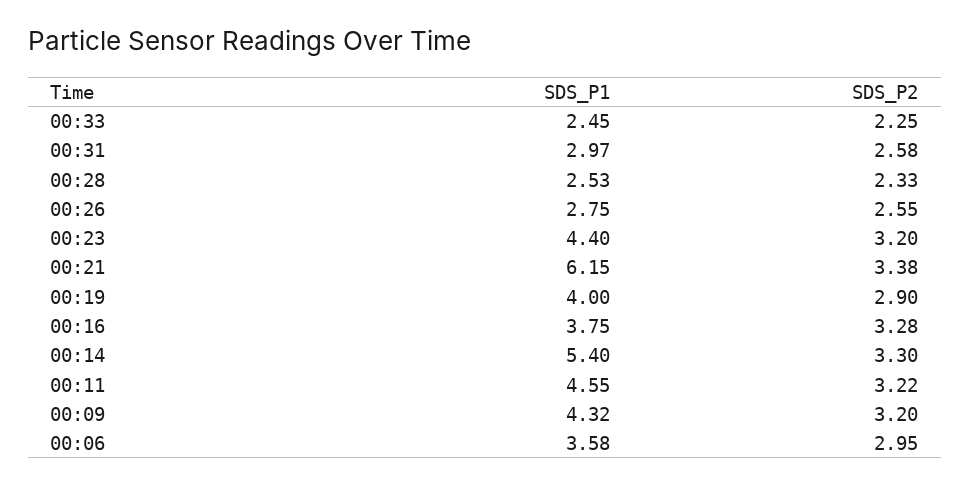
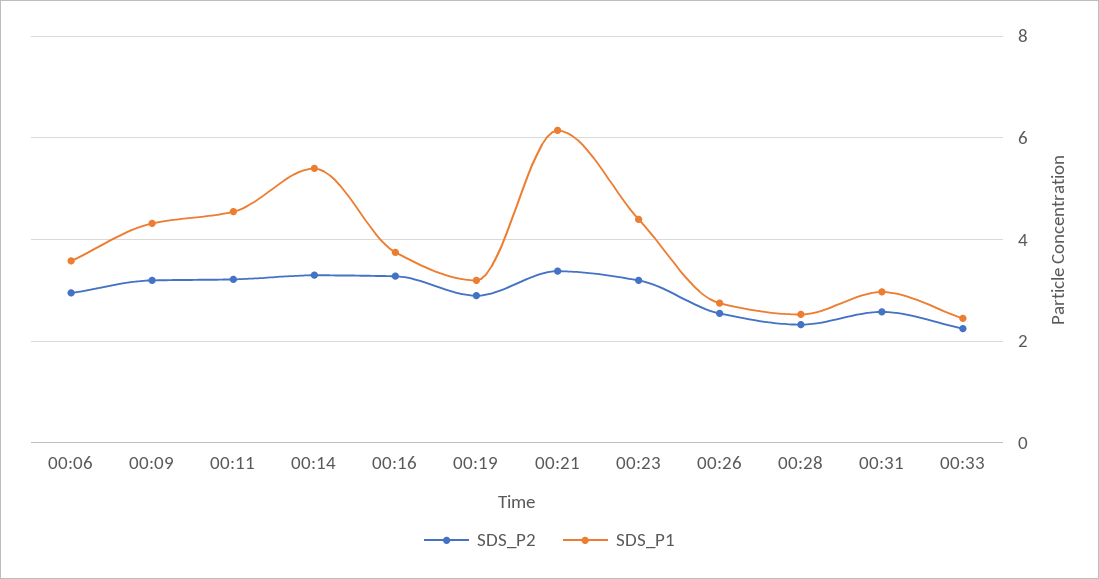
SDS_P1, 00:19: 4 -> 3.2

